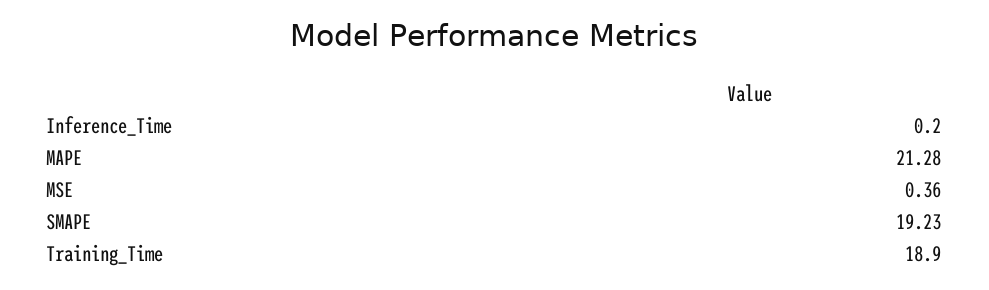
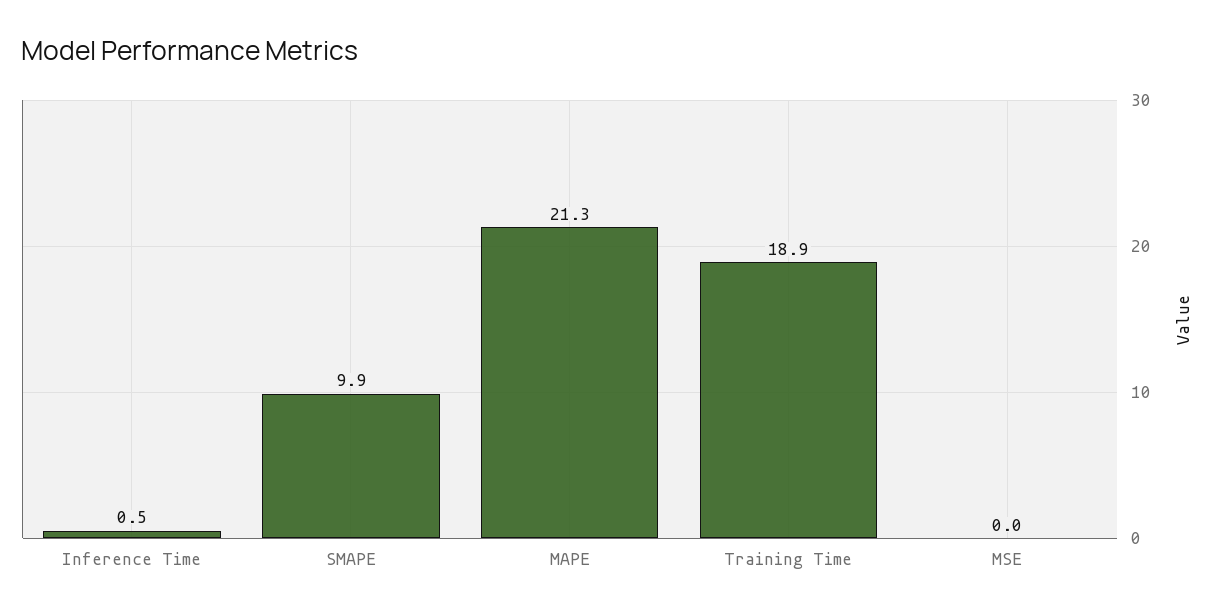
Inference_Time: 0.2 -> 0.5
MSE: 0.36 -> 0
SMAPE: 19.23 -> 9.9

